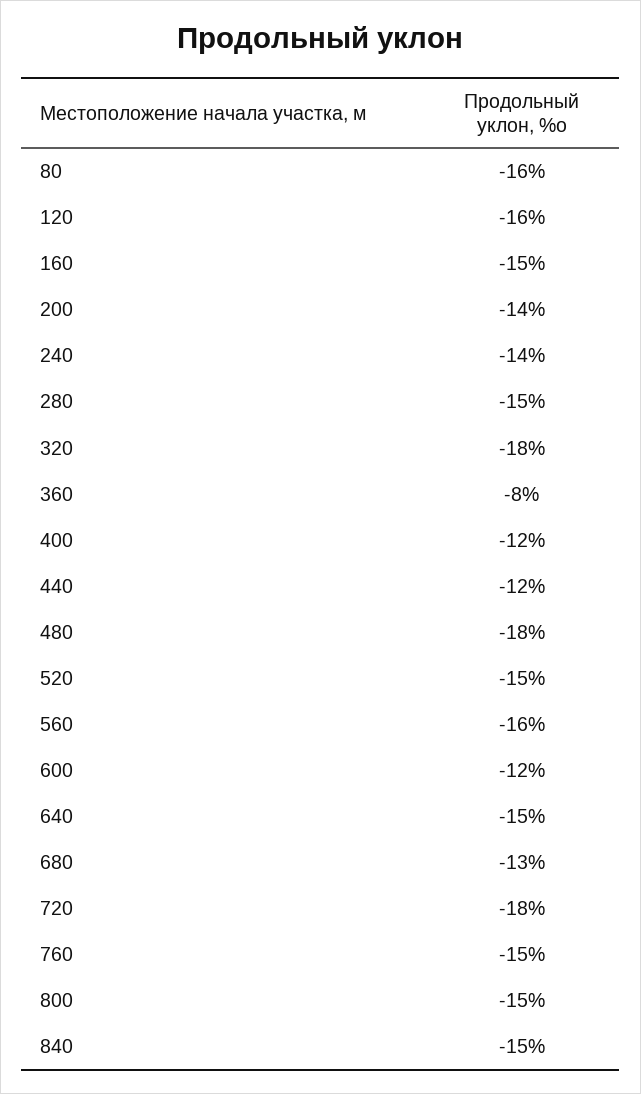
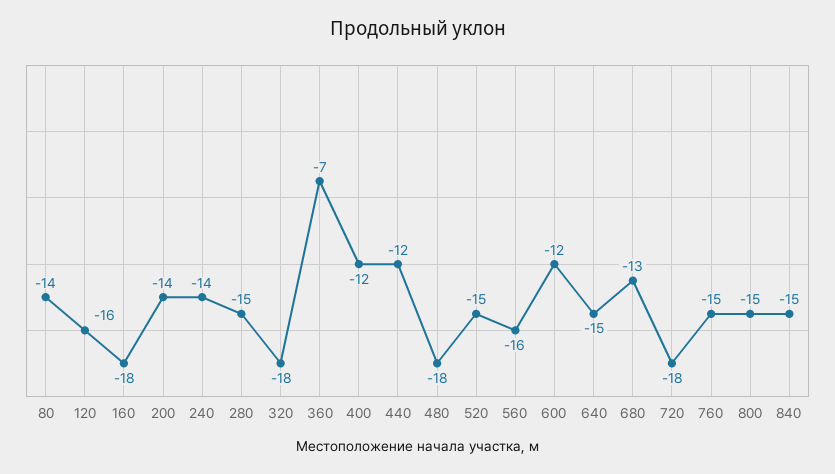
80: -16 -> -14
160: -15 -> -18
360: -8 -> -7

